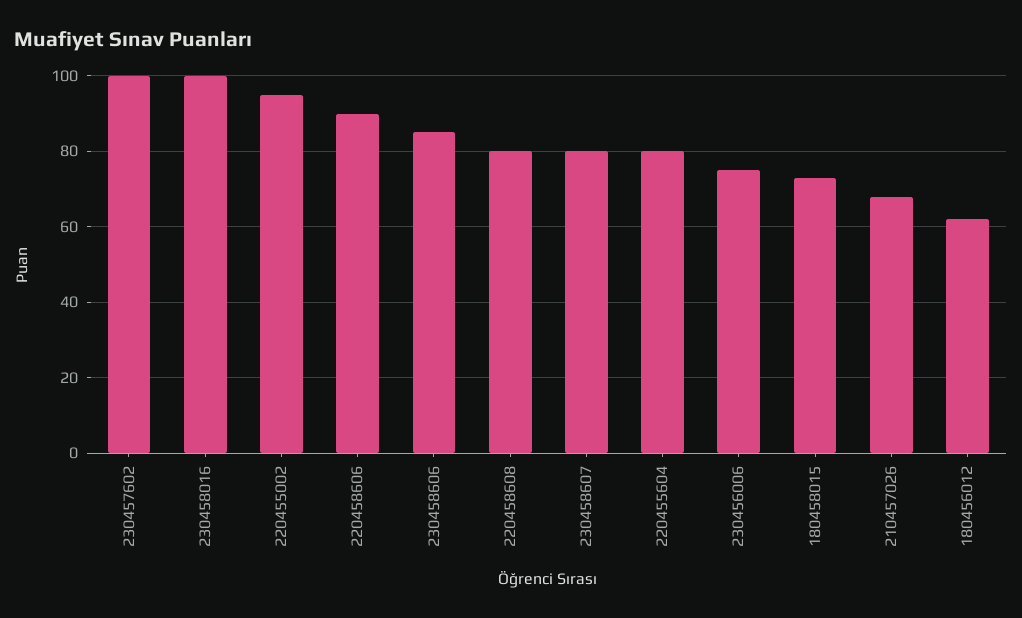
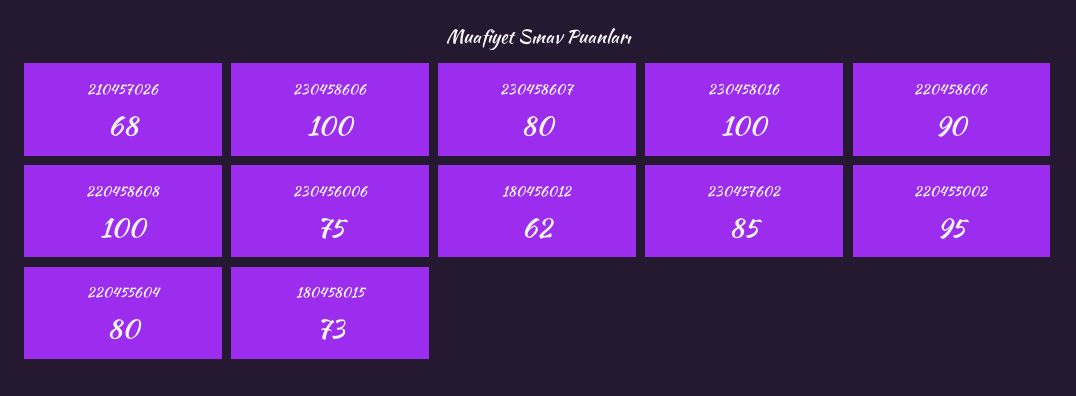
230457602: 100 -> 85
230458606: 85 -> 100
220458608: 80 -> 100

